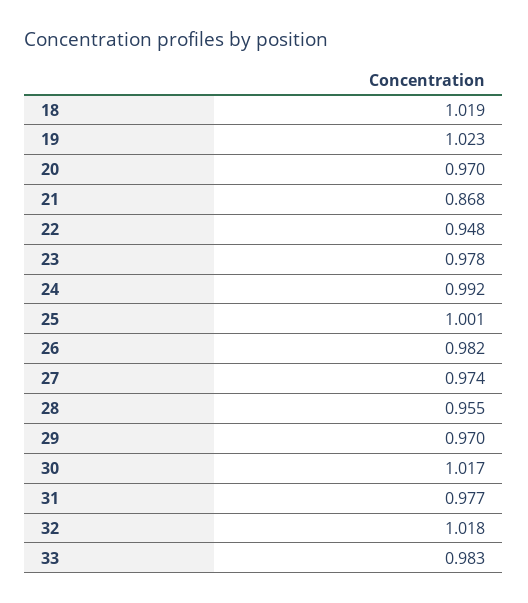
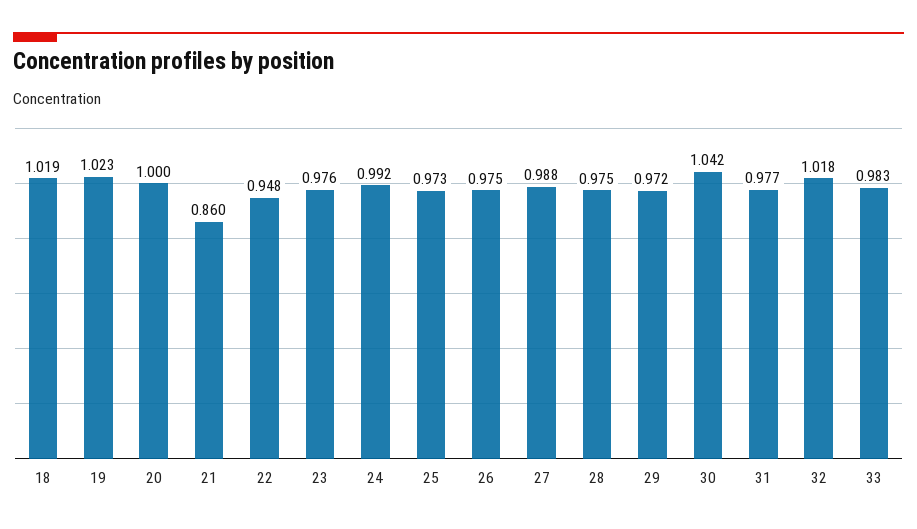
20: 0.97 -> 1
21: 0.868 -> 0.86
23: 0.978 -> 0.976
25: 1.001 -> 0.973
26: 0.982 -> 0.975
27: 0.974 -> 0.988
28: 0.955 -> 0.975
29: 0.97 -> 0.972
30: 1.017 -> 1.042

